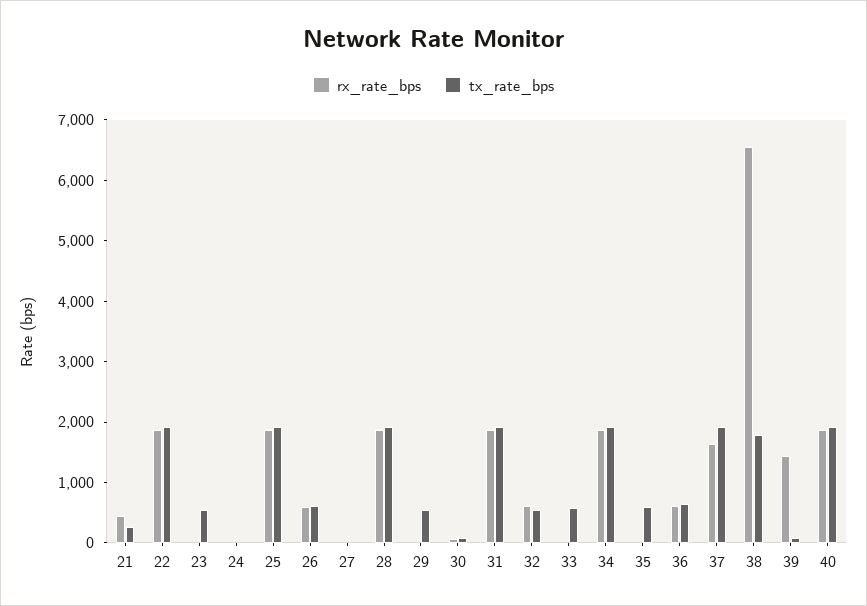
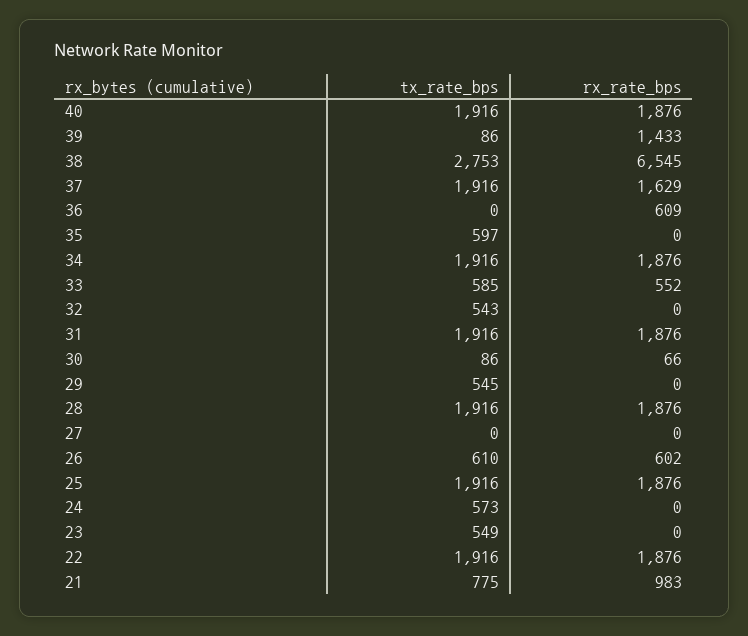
rx_rate_bps, 21: 400 -> 983
tx_rate_bps, 21: 200 -> 775
tx_rate_bps, 24: 0 -> 573
rx_rate_bps, 32: 600 -> 0
rx_rate_bps, 33: 0 -> 552
tx_rate_bps, 36: 600 -> 0
tx_rate_bps, 38: 1800 -> 2753

